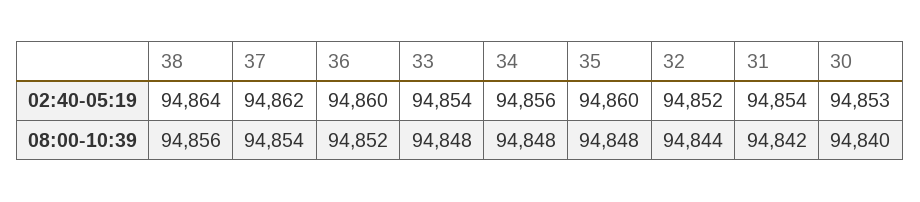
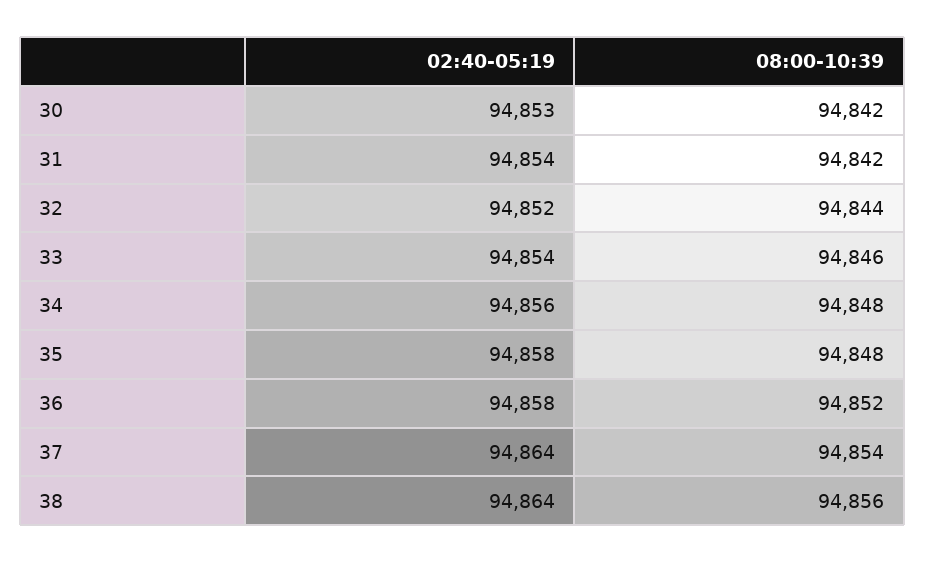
37, 02:40-05:19: 94862 -> 94864
36, 02:40-05:19: 94860 -> 94858
35, 02:40-05:19: 94860 -> 94858
33, 08:00-10:39: 94848 -> 94846
30, 08:00-10:39: 94840 -> 94842

